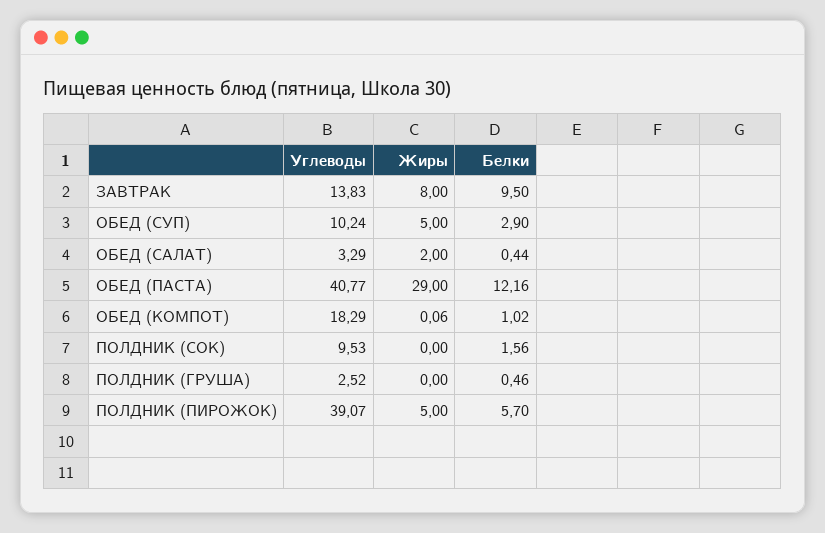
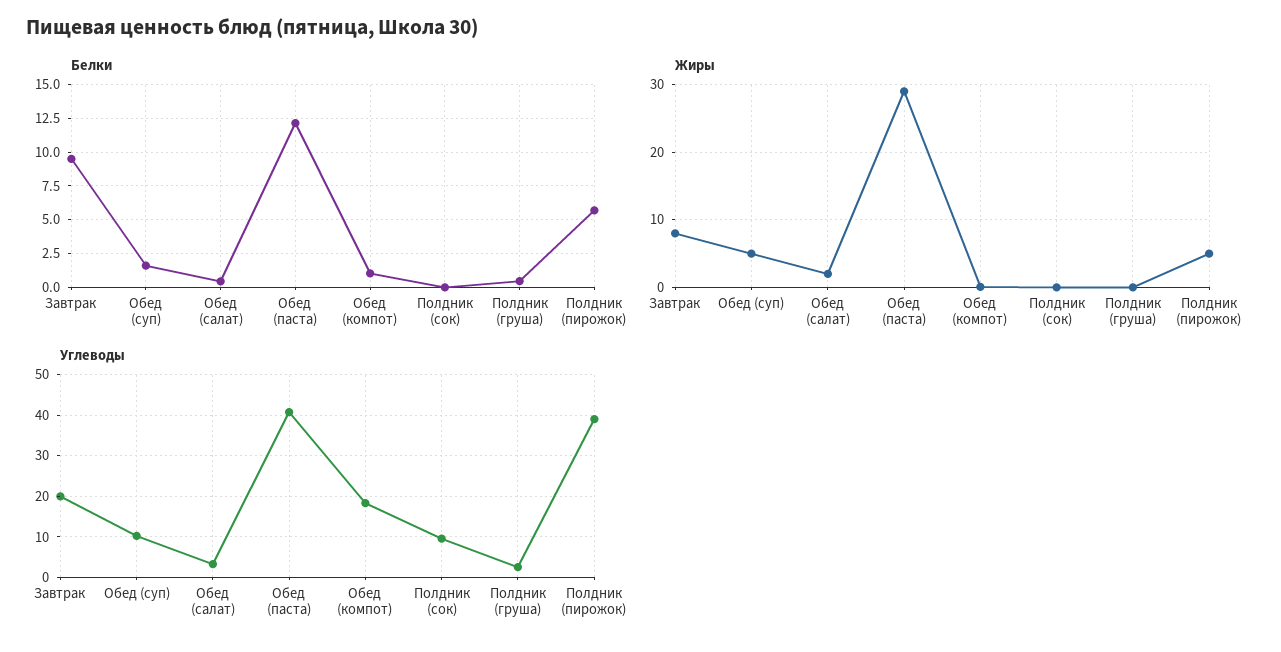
Углеводы, ЗАВТРАК: 13.83 -> 20
Белки, ОБЕД (СУП): 2.9 -> 1.5
Белки, ПОЛДНИК (СОК): 1.56 -> 0

